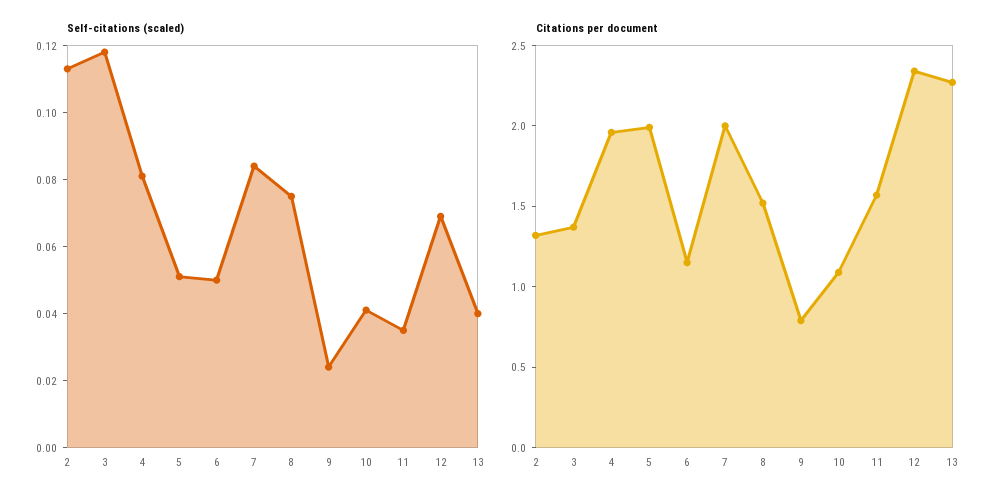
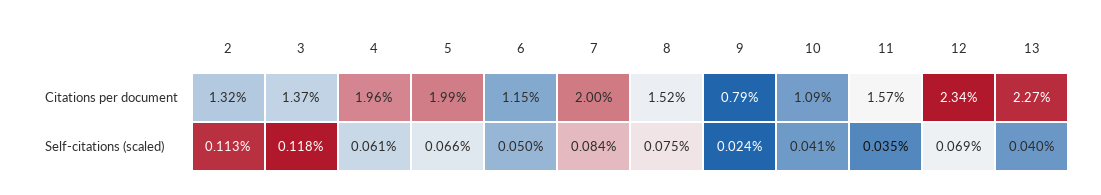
Self-citations (scaled), 4: 0.08 -> 0.061
Self-citations (scaled), 5: 0.05 -> 0.066

